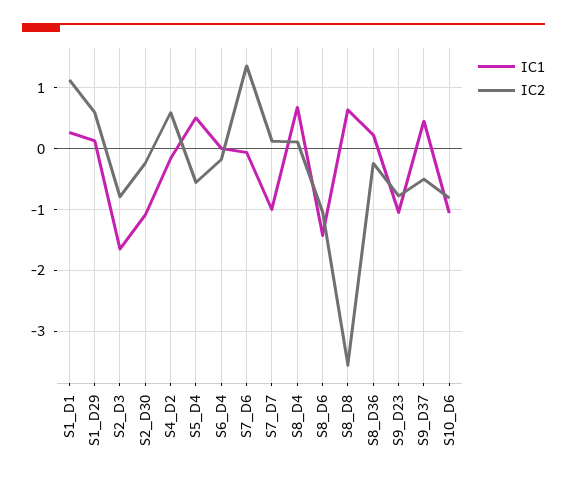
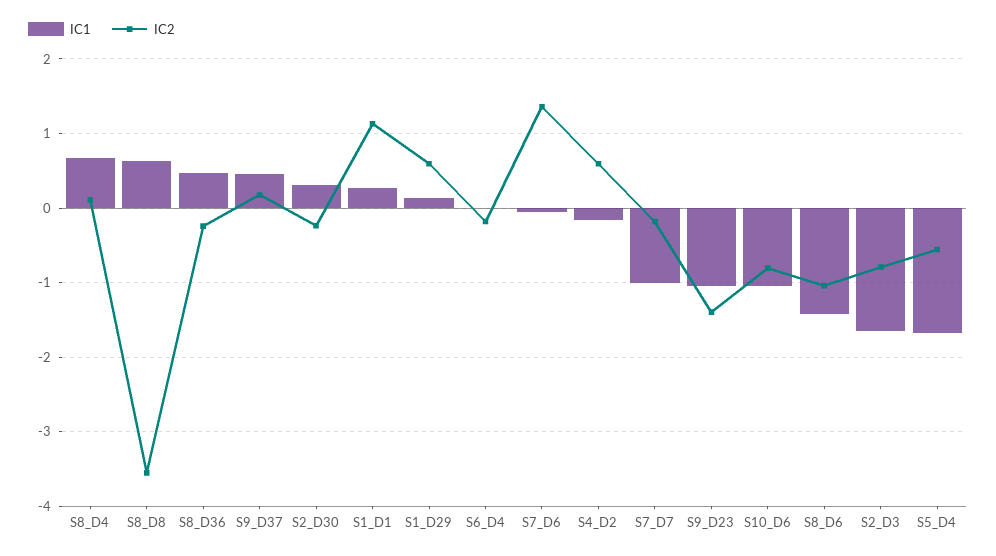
IC1, S2_D30: -1.1 -> 0.3
IC1, S5_D4: 0.5 -> -1.7
IC2, S7_D7: 0.1 -> -0.2
IC1, S8_D36: 0.2 -> 0.5
IC2, S9_D23: -0.8 -> -1.4
IC2, S9_D37: -0.5 -> 0.2

